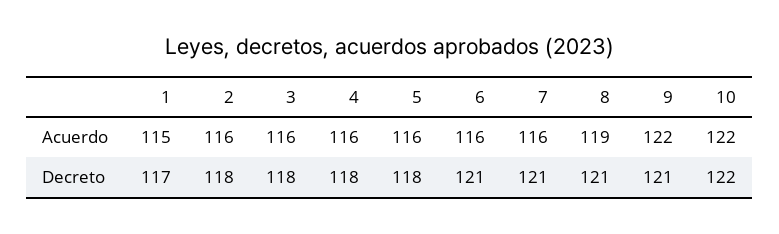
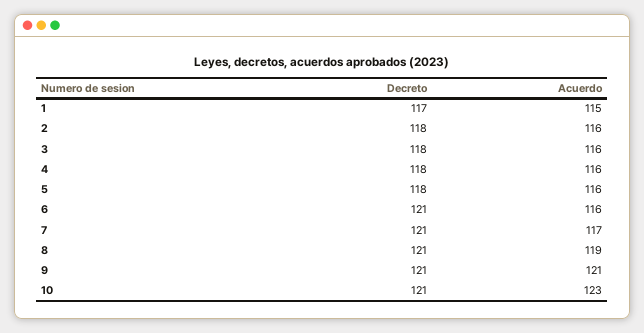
7, Acuerdo: 116 -> 117
9, Acuerdo: 122 -> 121
10, Acuerdo: 122 -> 123
10, Decreto: 122 -> 121

